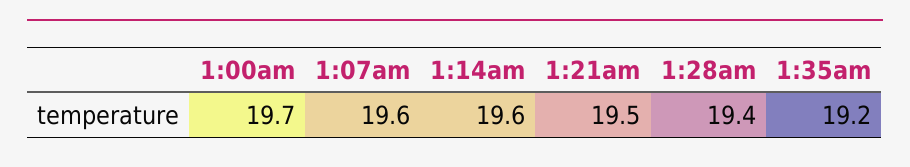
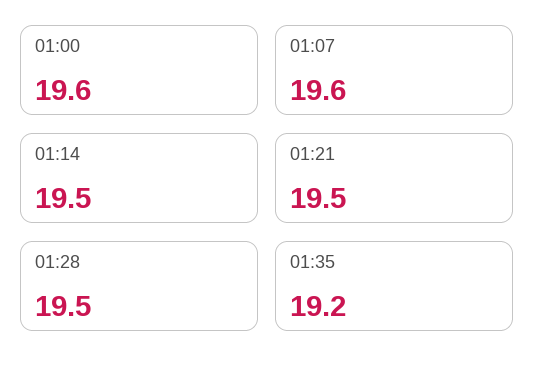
1:00am: 19.7 -> 19.6
1:14am: 19.6 -> 19.5
1:28am: 19.4 -> 19.5

